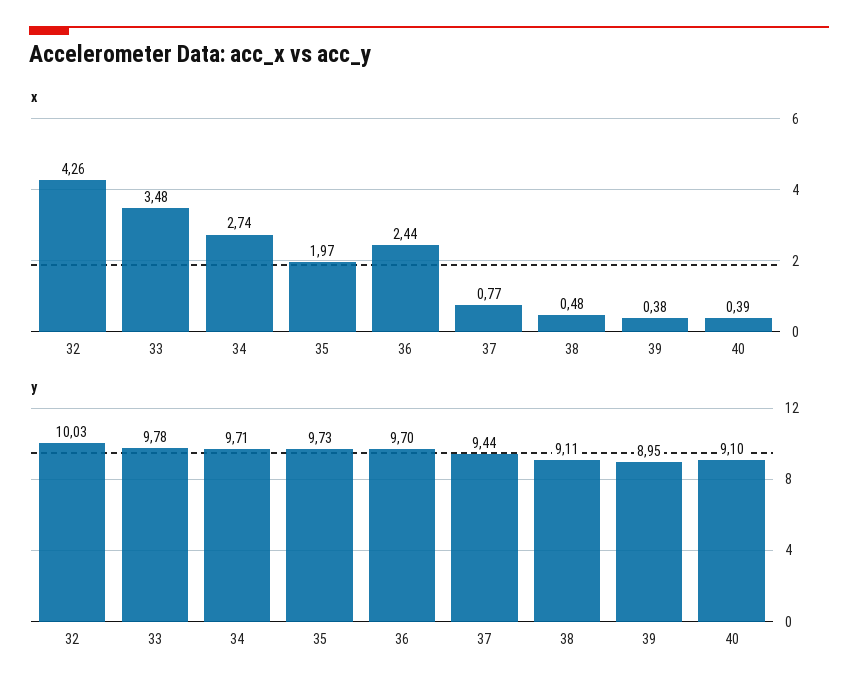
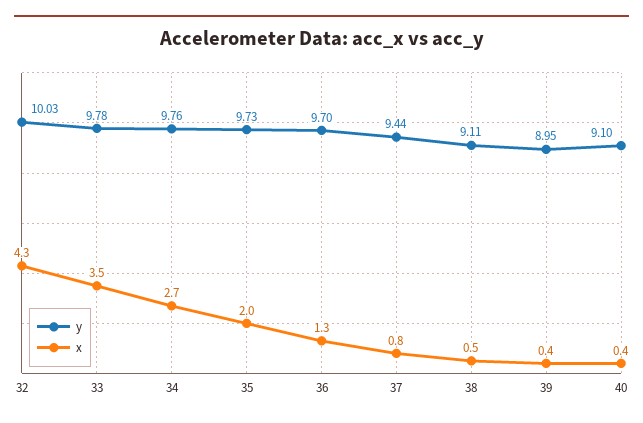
x, 36: 2.44 -> 1.3
y, 34: 9.71 -> 9.76

